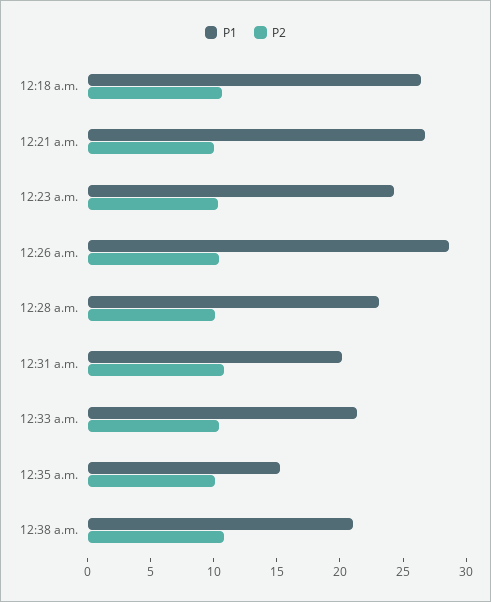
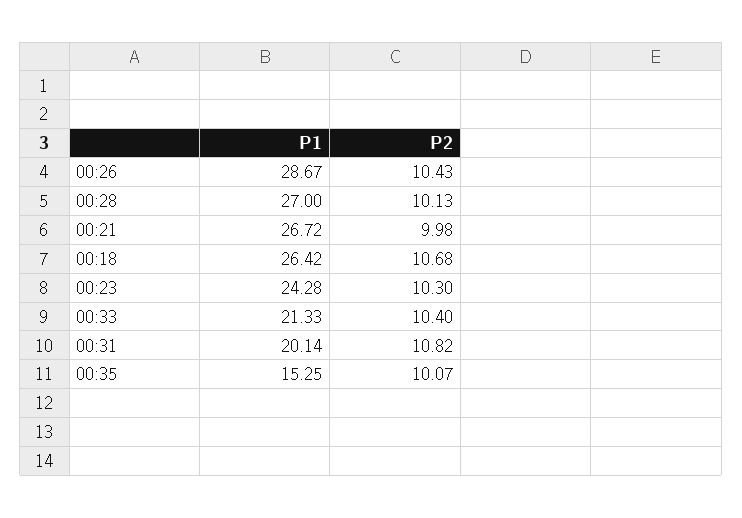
P1, 12:28 a.m.: 23 -> 27
P1, 12:38 a.m.: 21 -> none
P2, 12:38 a.m.: 11 -> none

